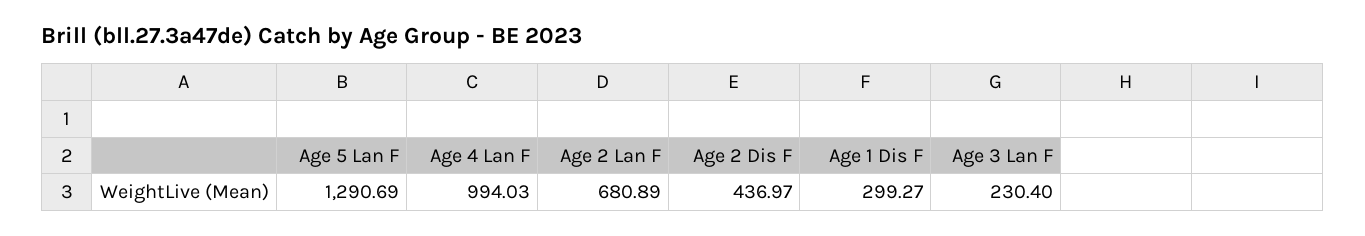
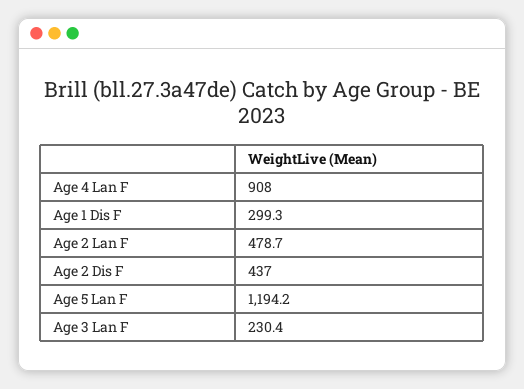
Age 5 Lan F: 1290.69 -> 1194.2
Age 4 Lan F: 994.03 -> 908
Age 2 Lan F: 680.89 -> 478.7

